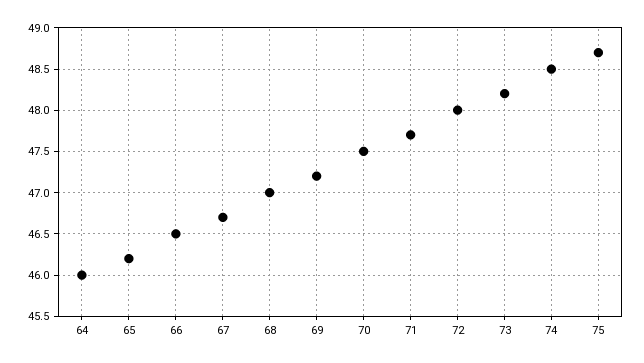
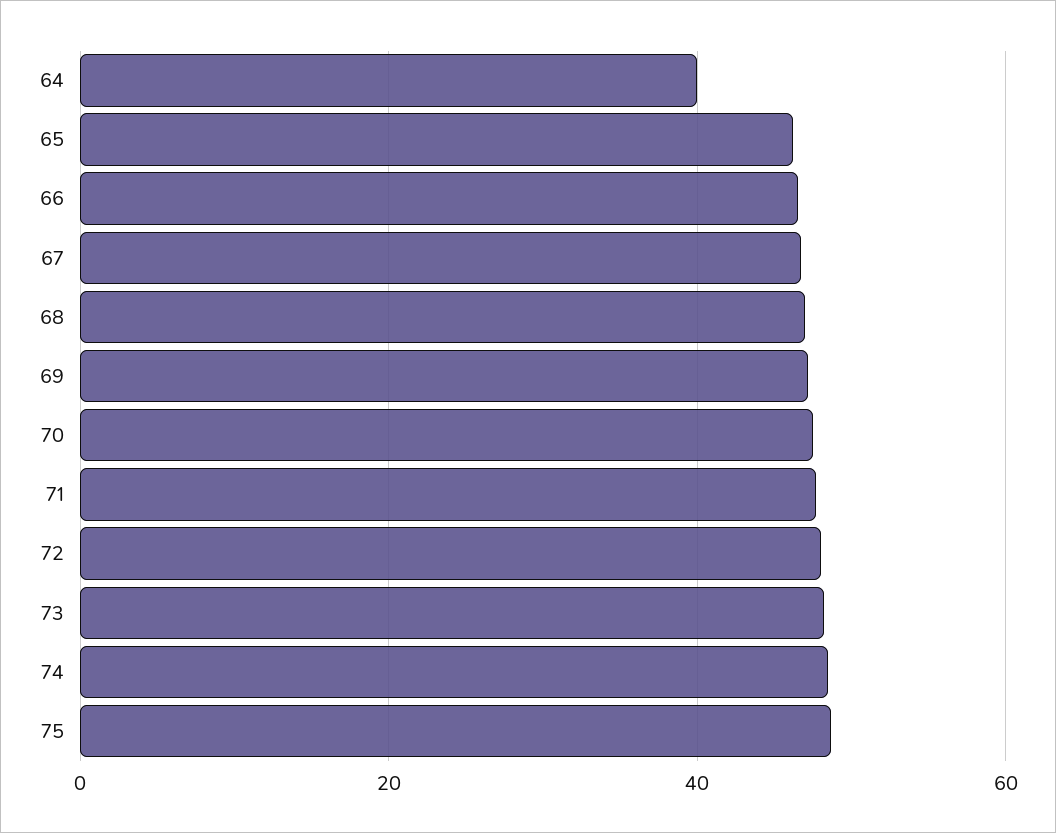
64: 46 -> 40

